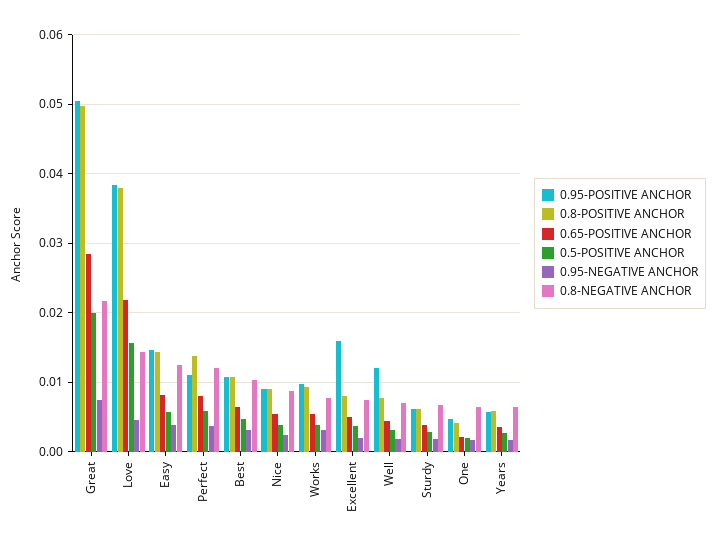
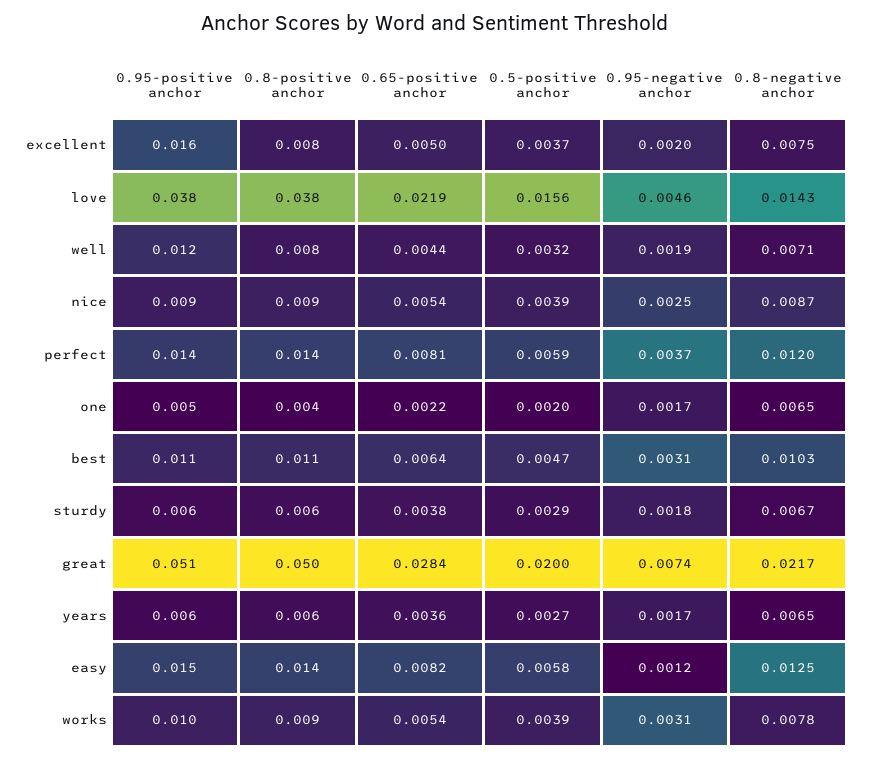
0.95-NEGATIVE ANCHOR, Easy: 0.004 -> 0.0012
0.95-POSITIVE ANCHOR, Perfect: 0.011 -> 0.014

